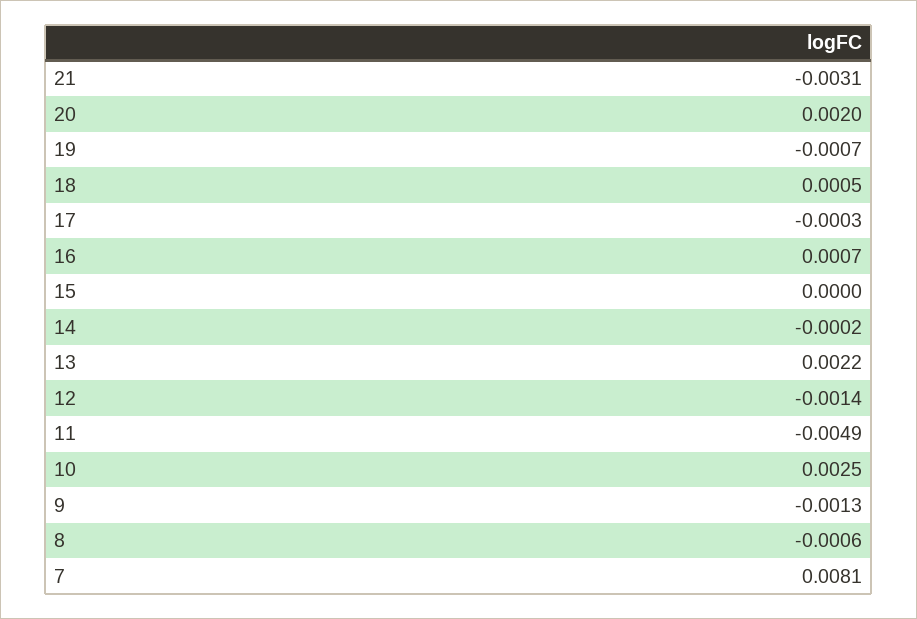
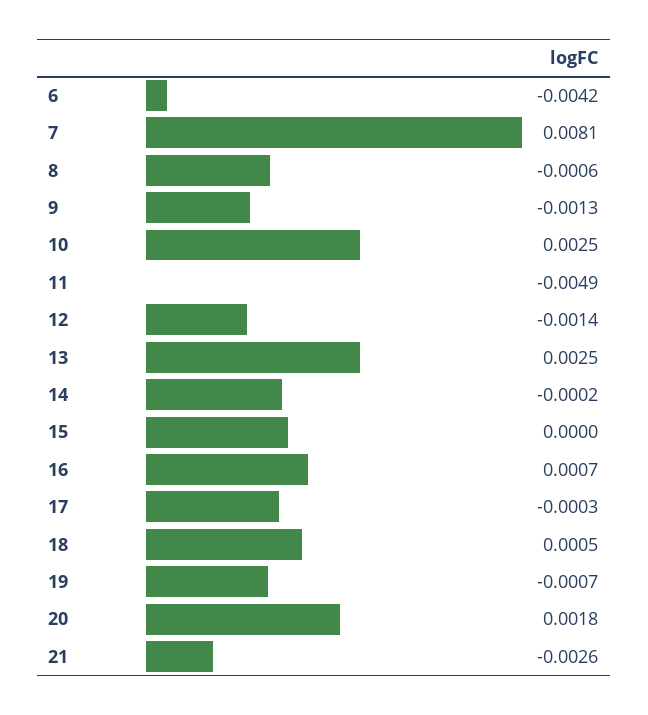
21: -0.0031 -> -0.0026
20: 0.002 -> 0.0018
13: 0.0022 -> 0.0025
6: none -> -0.0042

